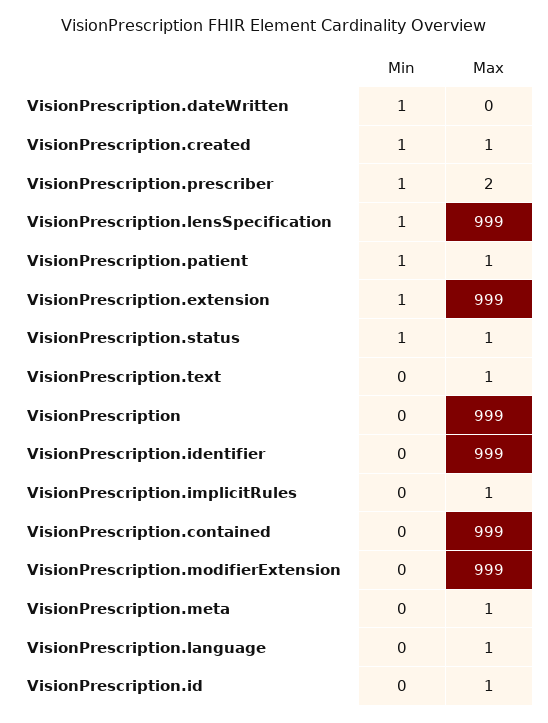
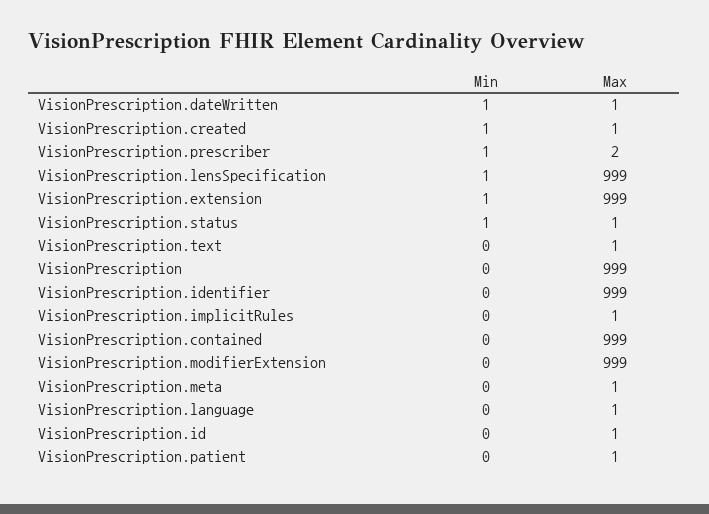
Max, VisionPrescription.dateWritten: 0 -> 1
Min, VisionPrescription.patient: 1 -> 0

